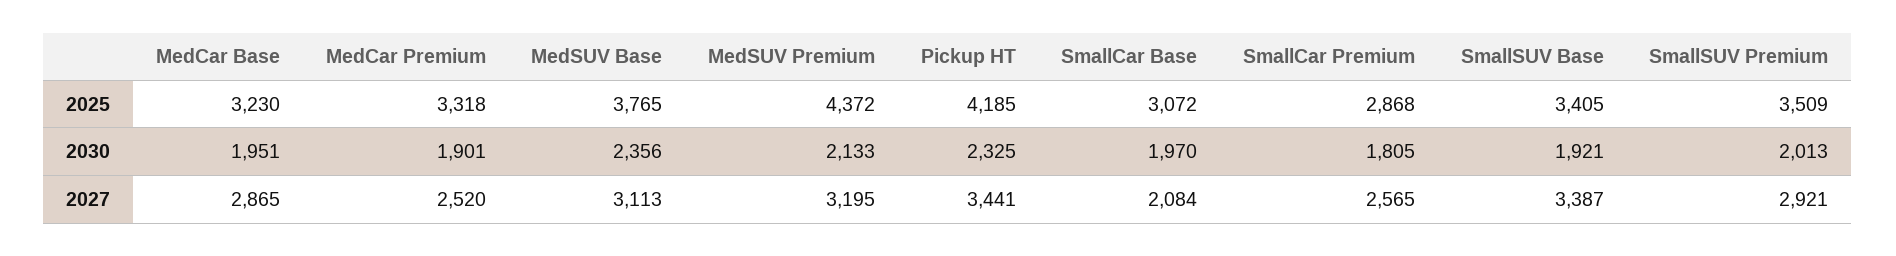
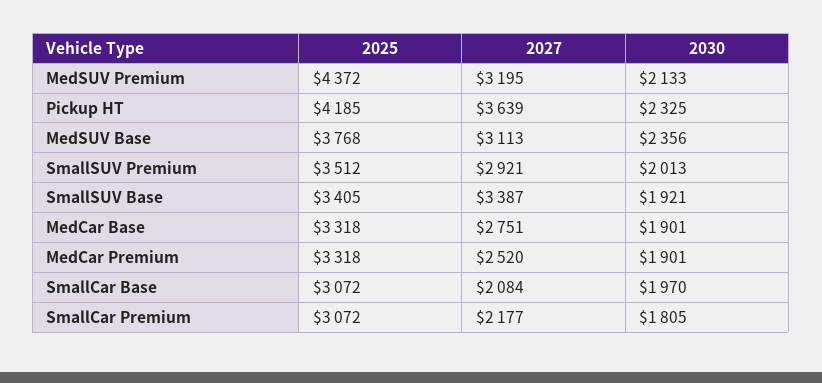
MedCar Base, 2025: 3230 -> 3318
MedSUV Base, 2025: 3765 -> 3768
SmallCar Premium, 2025: 2868 -> 3072
SmallSUV Premium, 2025: 3509 -> 3512
MedCar Base, 2030: 1951 -> 1901
MedCar Base, 2027: 2865 -> 2751
Pickup HT, 2027: 3441 -> 3639
SmallCar Premium, 2027: 2565 -> 2177

